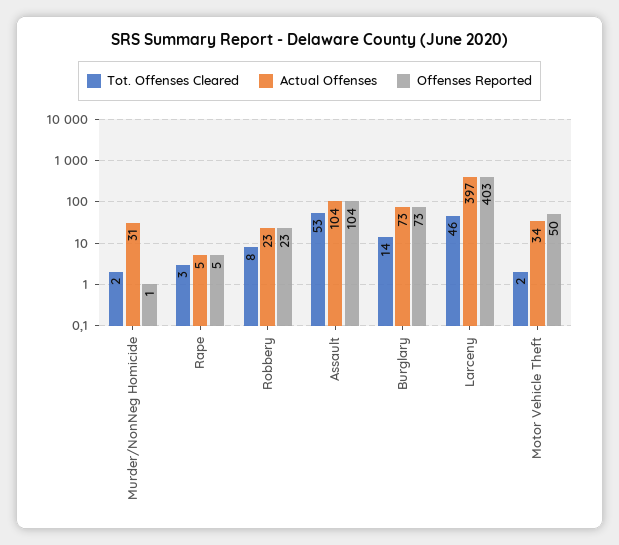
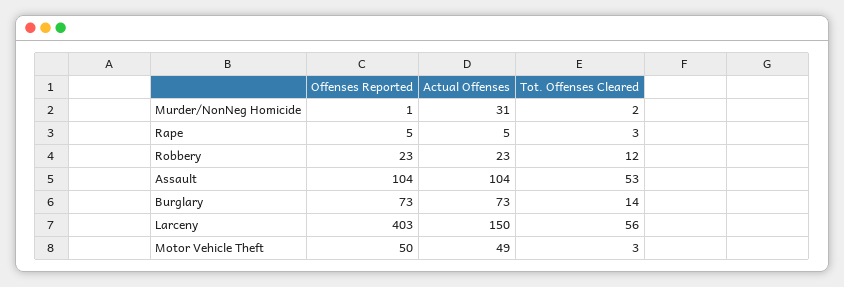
Tot. Offenses Cleared, Robbery: 8 -> 12
Tot. Offenses Cleared, Larceny: 46 -> 56
Actual Offenses, Larceny: 397 -> 150
Tot. Offenses Cleared, Motor Vehicle Theft: 2 -> 3
Actual Offenses, Motor Vehicle Theft: 34 -> 49

